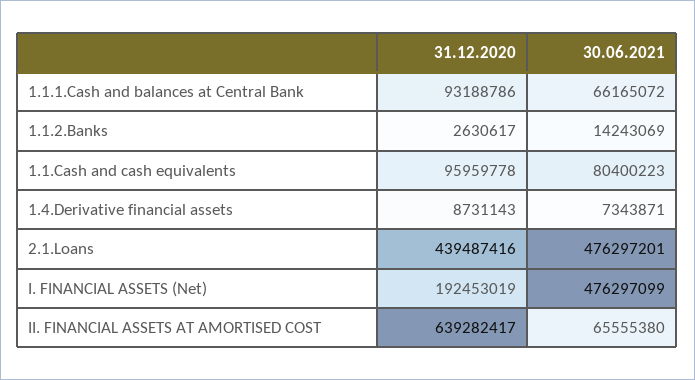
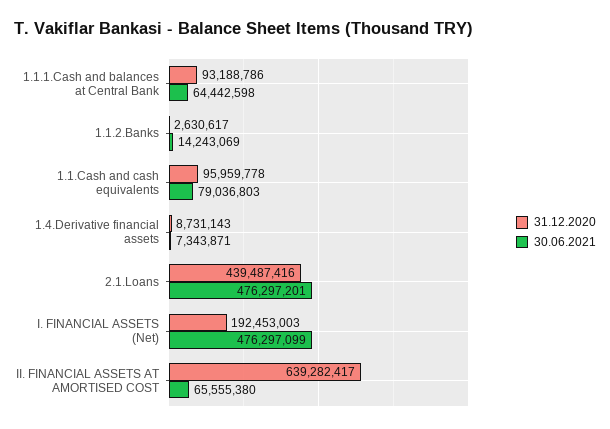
30.06.2021, 1.1.1.Cash and balances at Central Bank: 66165072 -> 64442598
30.06.2021, 1.1.Cash and cash equivalents: 80400223 -> 79036803
31.12.2020, I. FINANCIAL ASSETS (Net): 192453019 -> 192453003

